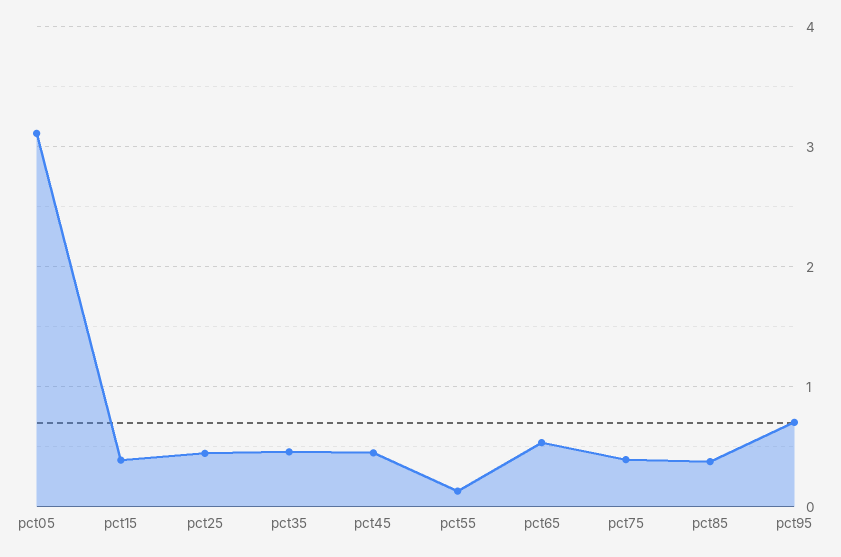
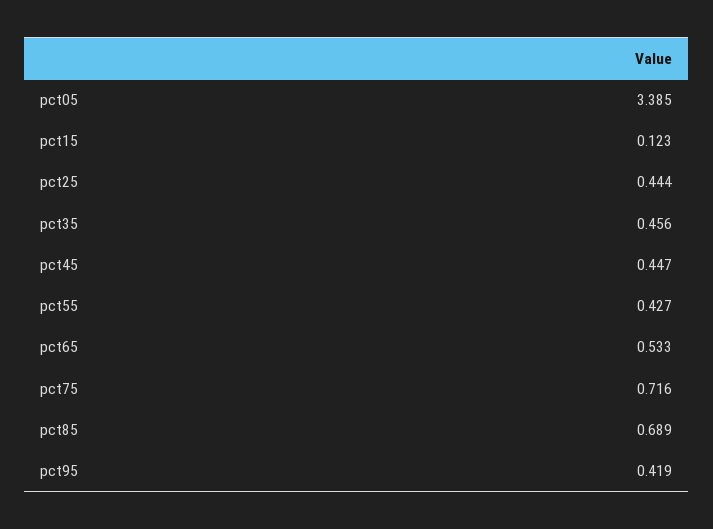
pct05: 3.1 -> 3.385
pct15: 0.4 -> 0.123
pct55: 0.1 -> 0.427
pct75: 0.4 -> 0.716
pct85: 0.4 -> 0.689
pct95: 0.7 -> 0.419

